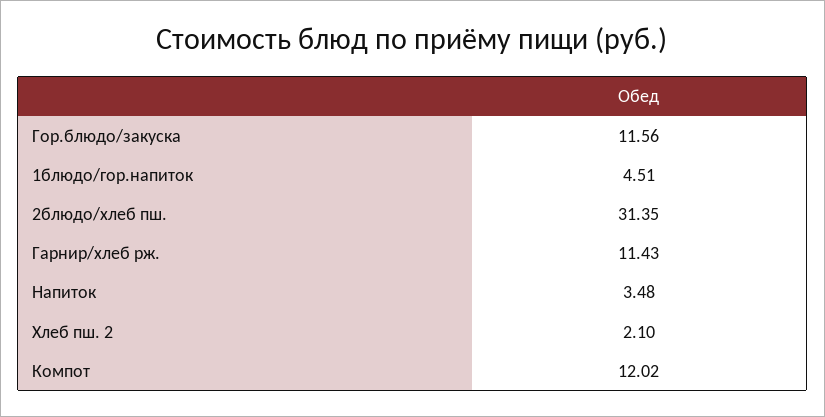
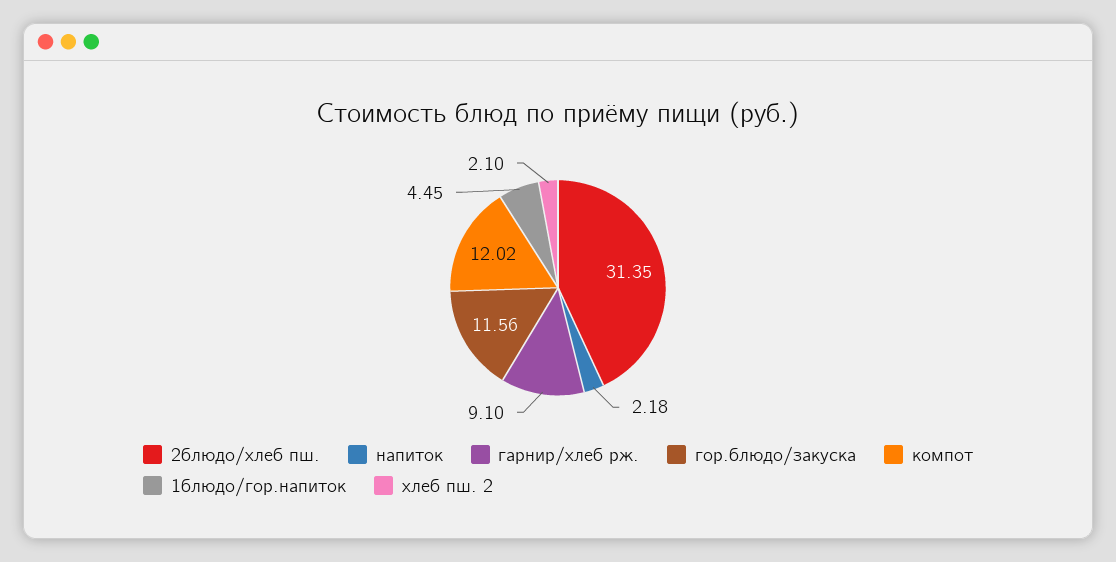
1блюдо/гор.напиток: 4.51 -> 4.45
Гарнир/хлеб рж.: 11.43 -> 9.1
Напиток: 3.48 -> 2.18

